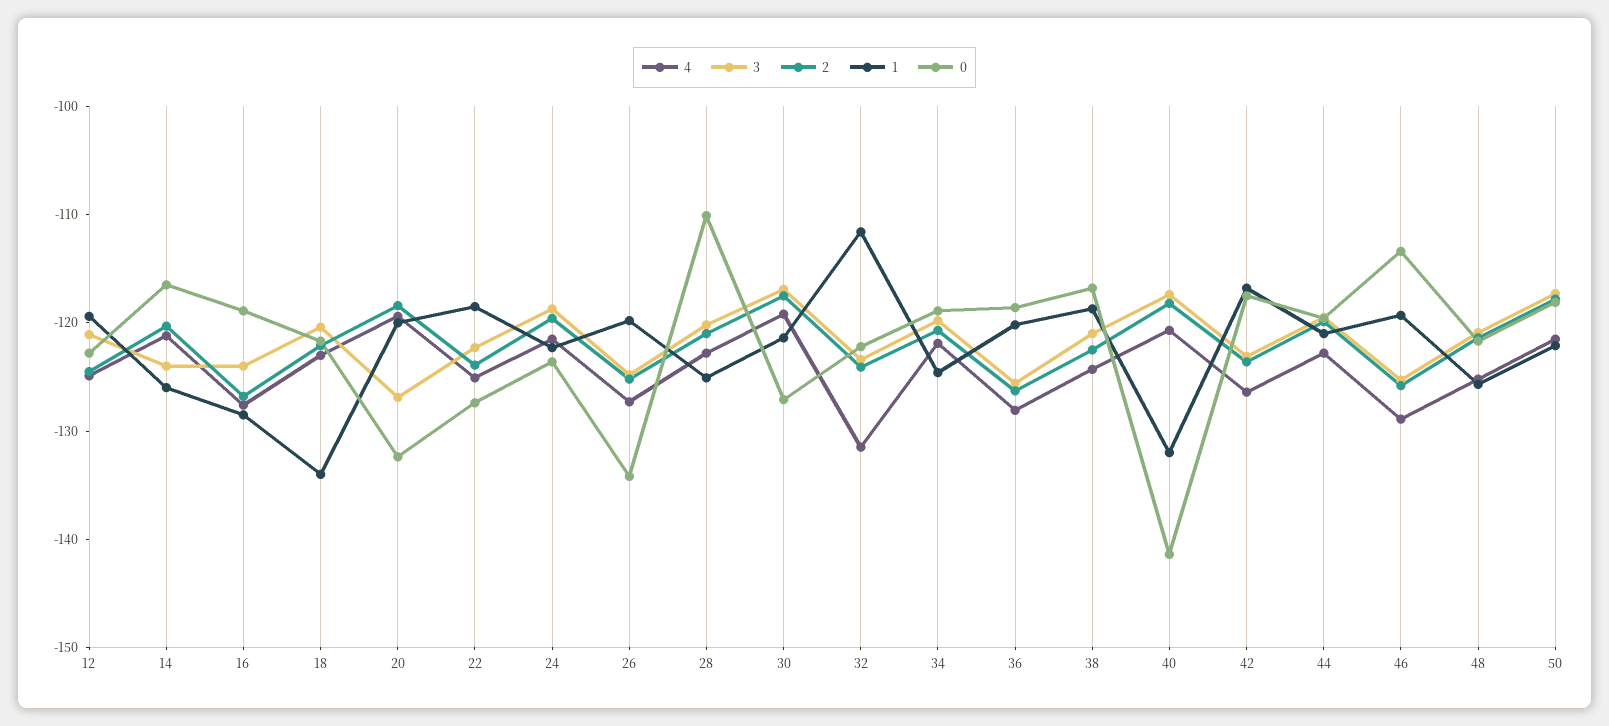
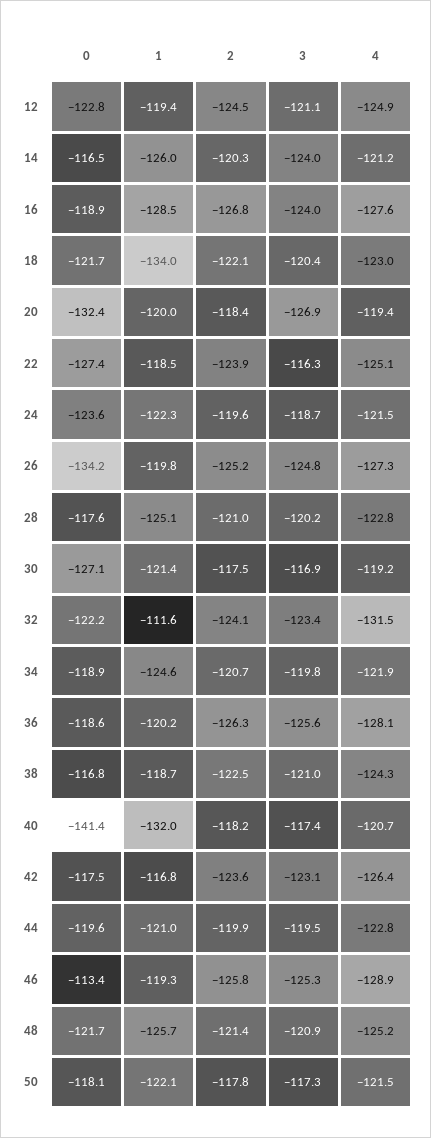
3, 22: -122 -> -116.3
0, 28: -110 -> -117.6

